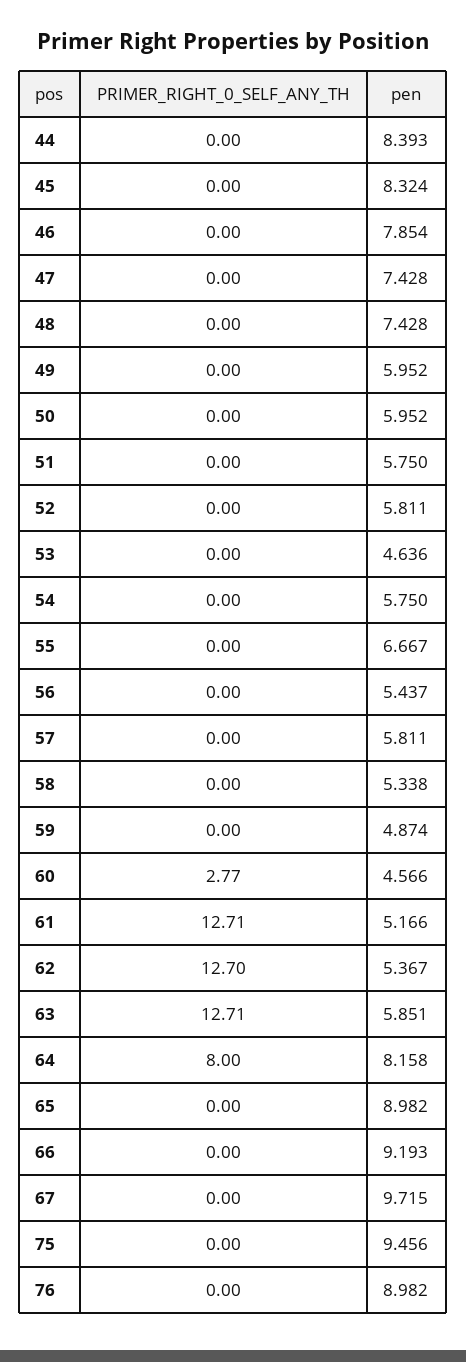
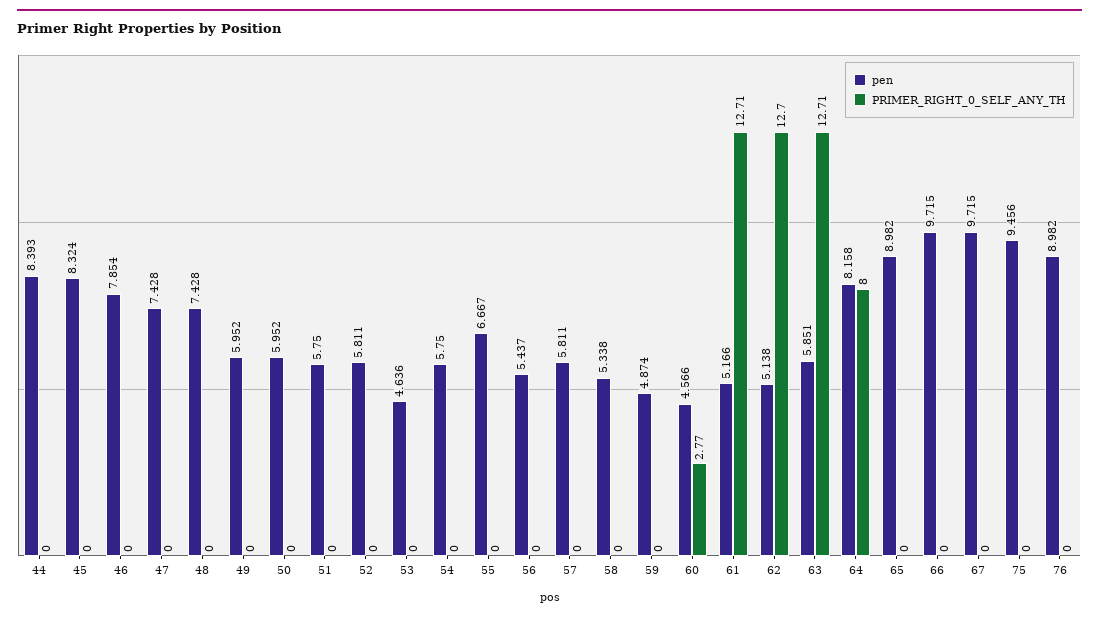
pen, 62: 5.367 -> 5.138
pen, 66: 9.193 -> 9.715

